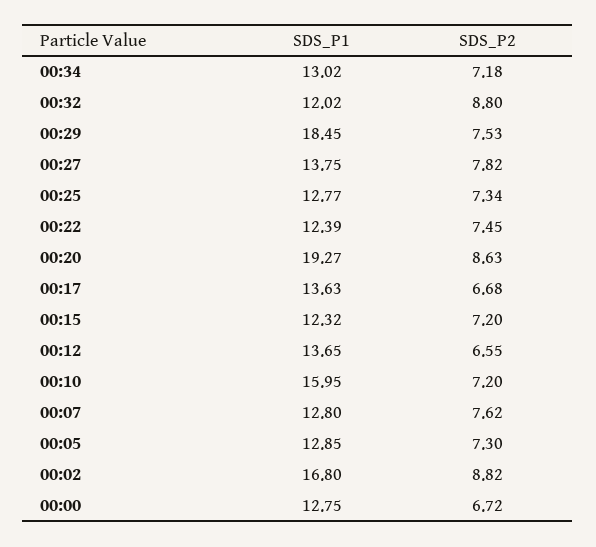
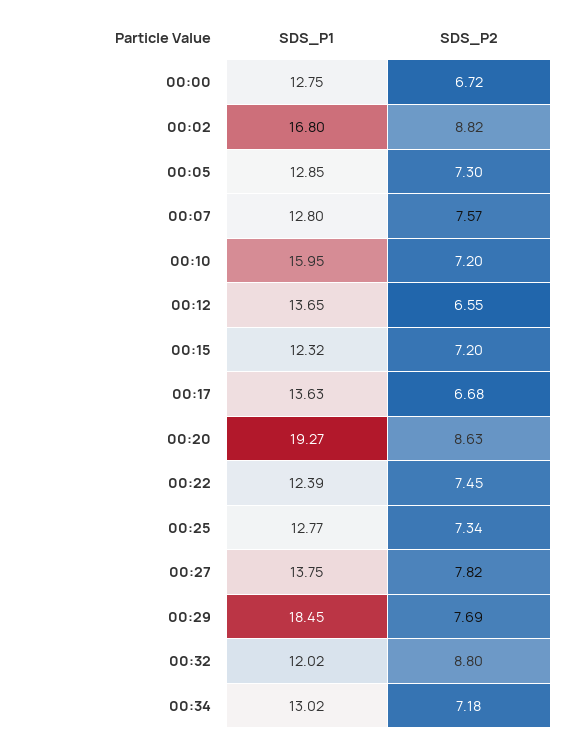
SDS_P2, 00:29: 7.53 -> 7.69
SDS_P2, 00:07: 7.62 -> 7.57

